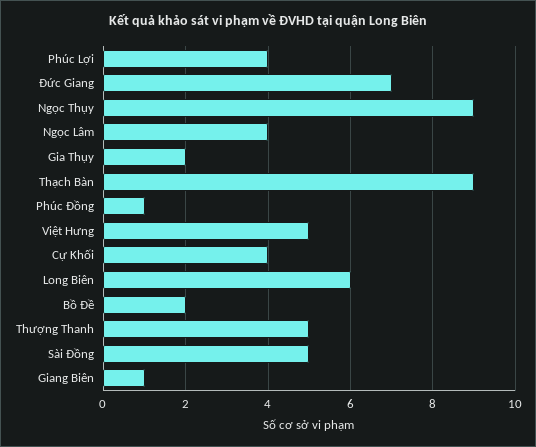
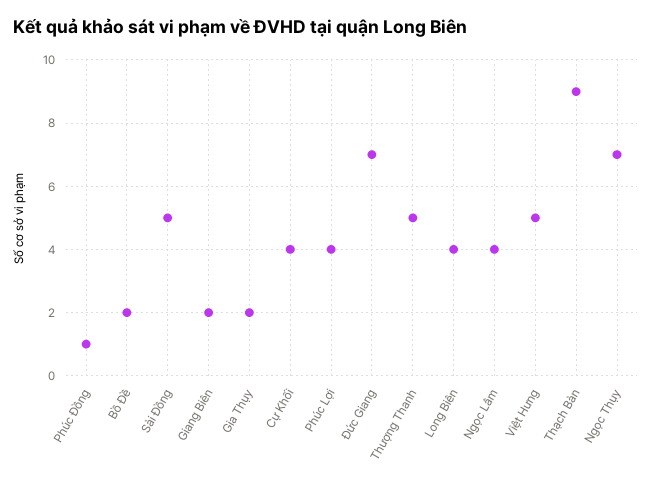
Ngọc Thụy: 9 -> 7
Long Biên: 6 -> 4
Giang Biên: 1 -> 2

